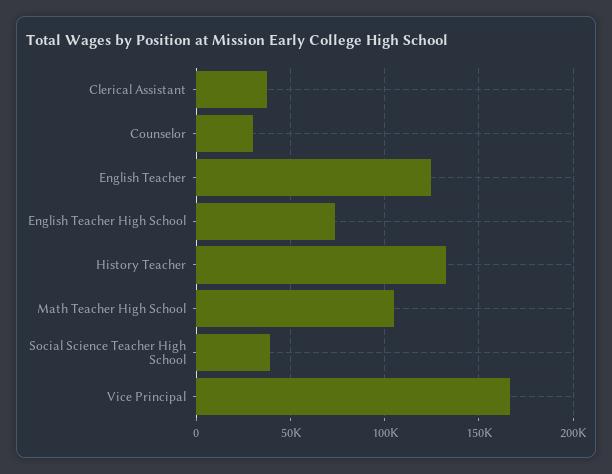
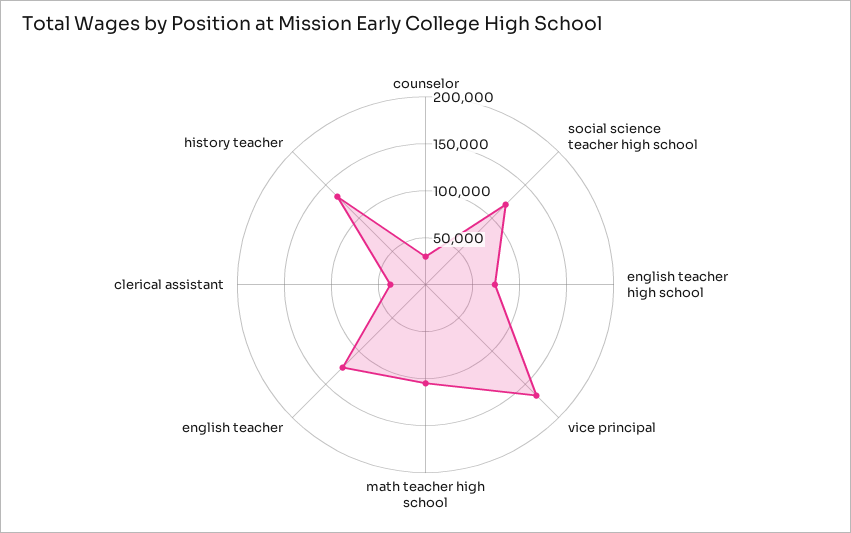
Social Science Teacher High School: 40000 -> 120000

